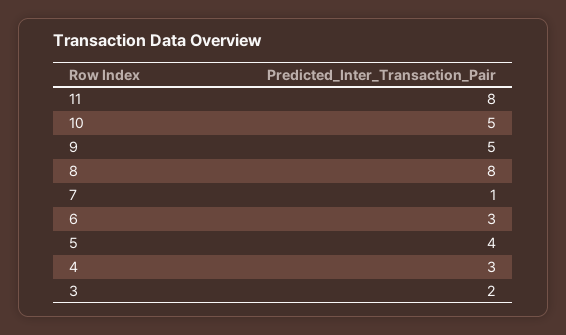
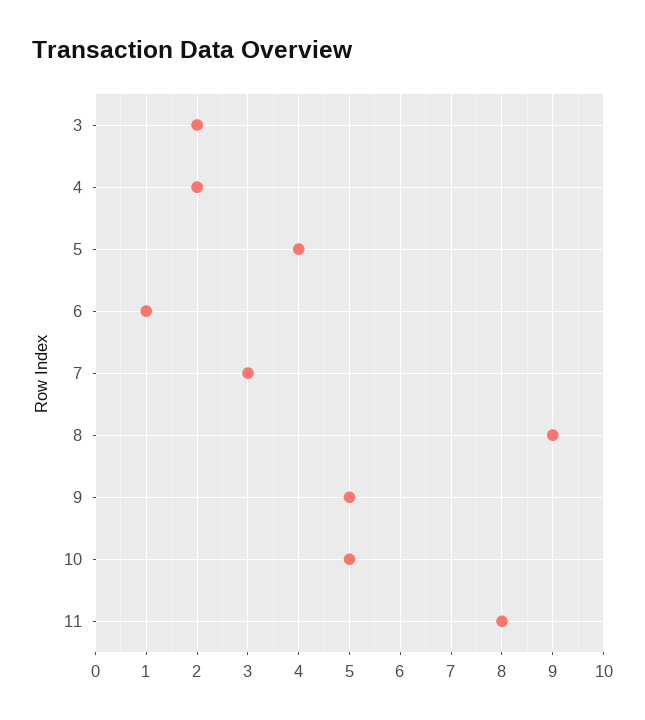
8: 8 -> 9
7: 1 -> 3
6: 3 -> 1
4: 3 -> 2

